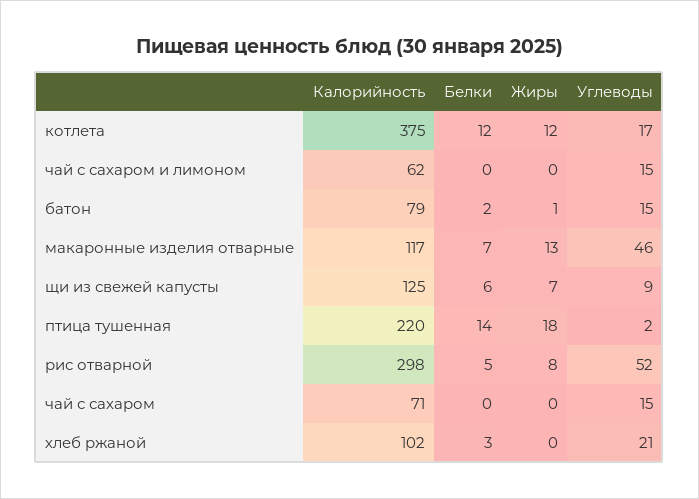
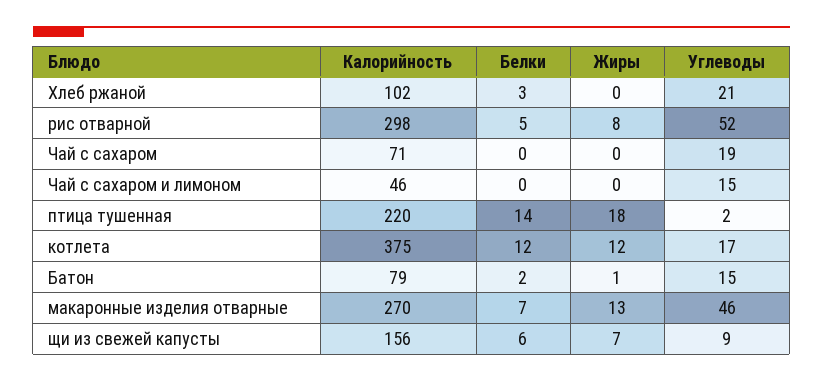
Калорийность, чай с сахаром и лимоном: 62 -> 46
Калорийность, макаронные изделия отварные: 117 -> 270
Калорийность, щи из свежей капусты: 125 -> 156
Углеводы, чай с сахаром: 15 -> 19

